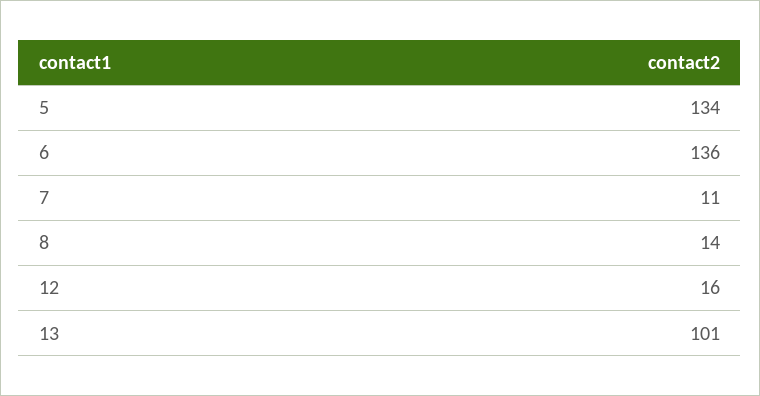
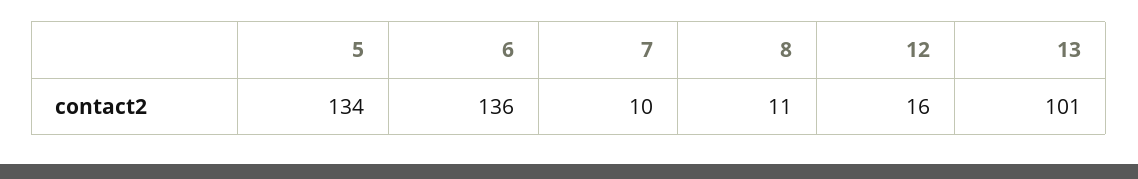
7: 11 -> 10
8: 14 -> 11

